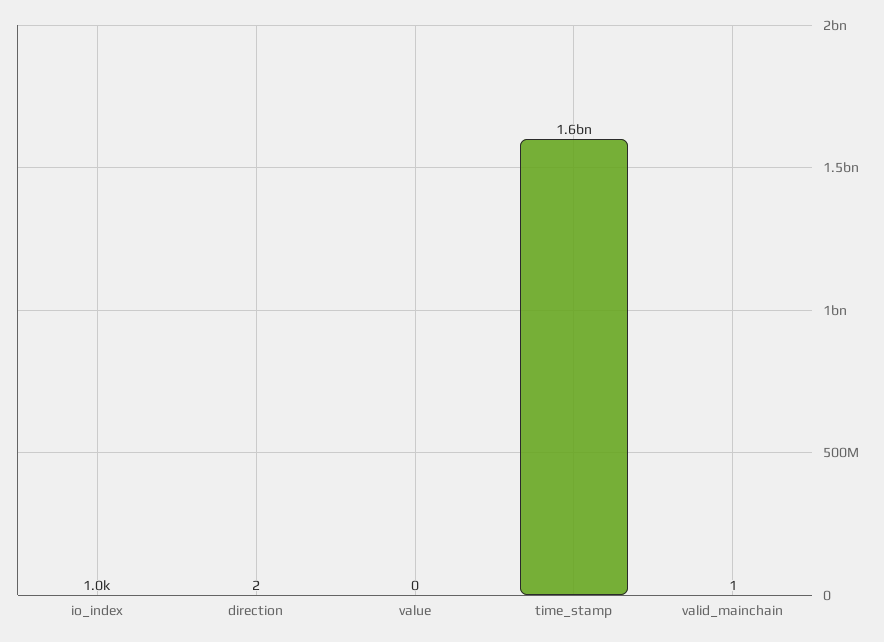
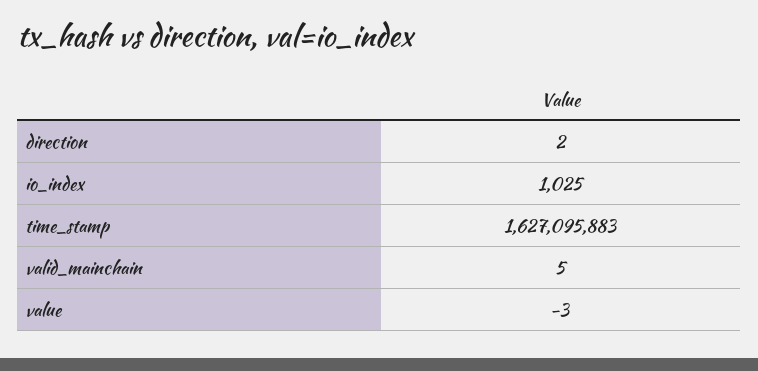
value: 0 -> -3
valid_mainchain: 1 -> 5

